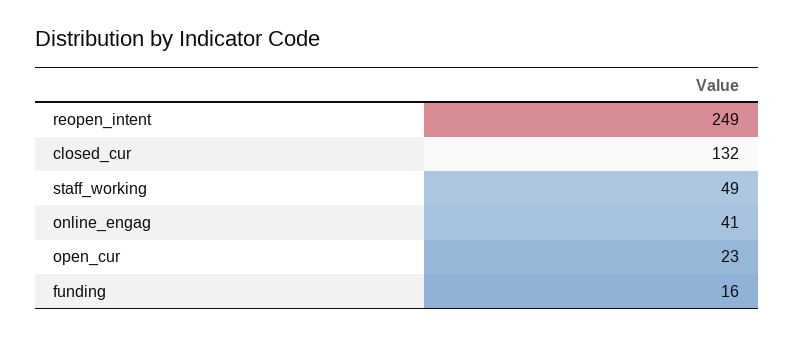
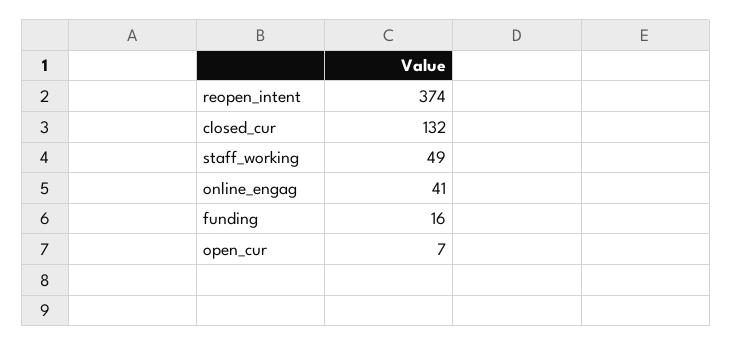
reopen_intent: 249 -> 374
open_cur: 23 -> 7

